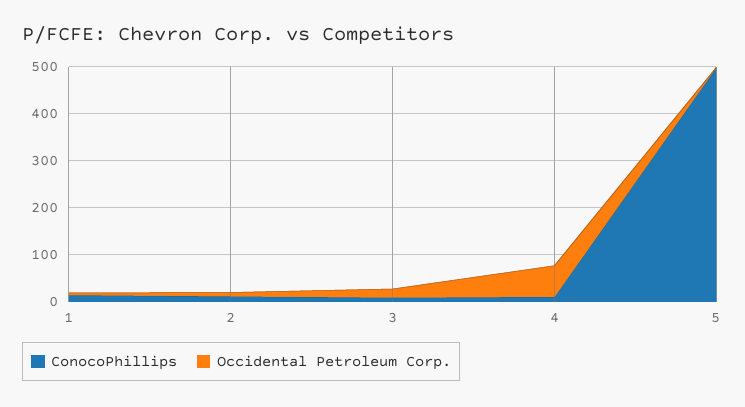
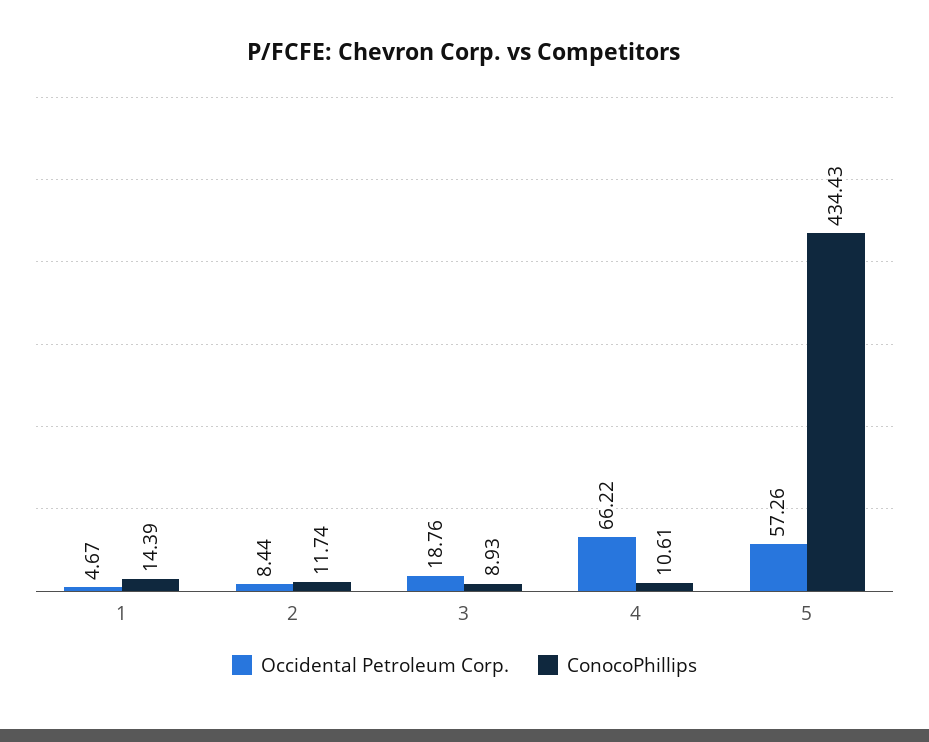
ConocoPhillips, 5: 500 -> 434.43
Occidental Petroleum Corp., 5: 0 -> 57.26

